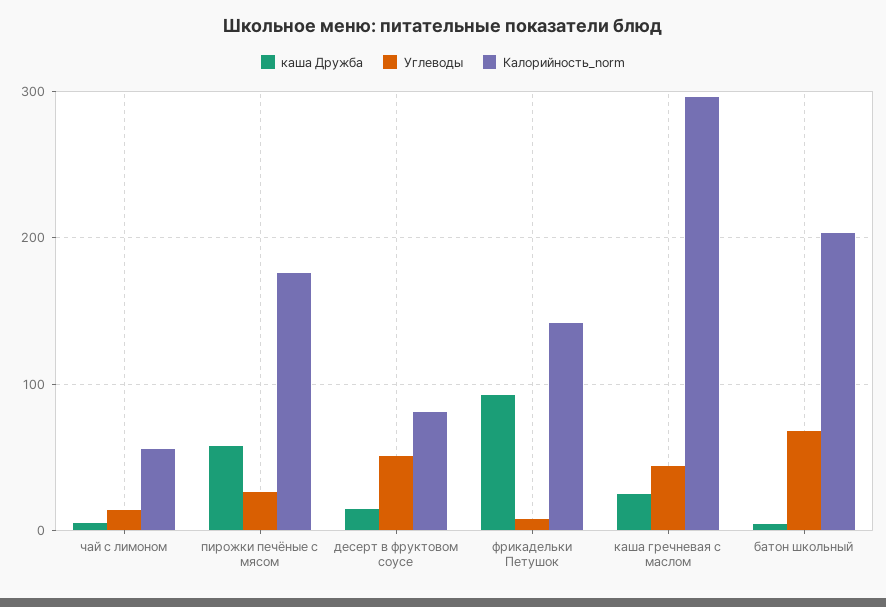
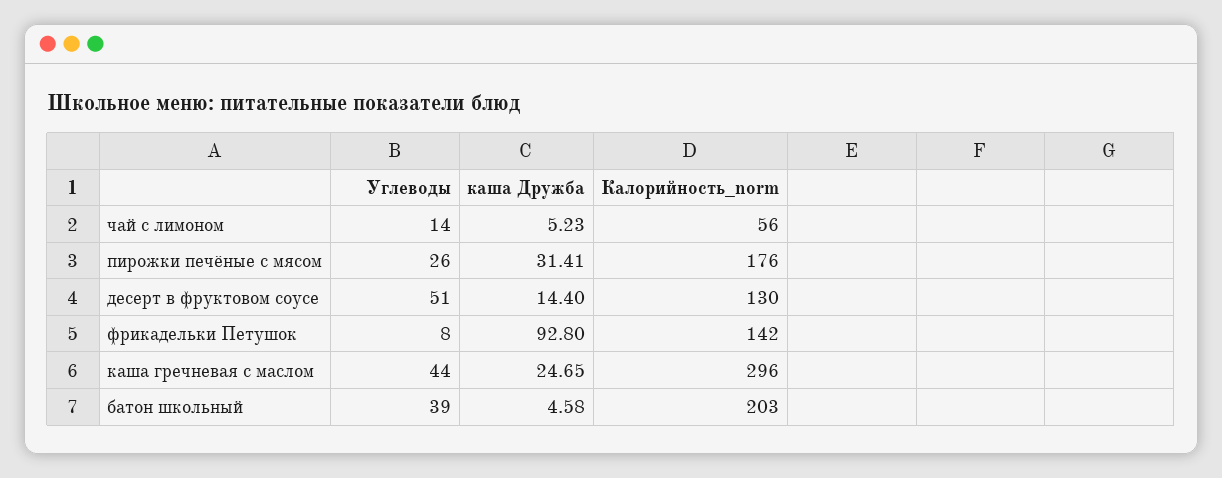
каша Дружба, пирожки печёные с мясом: 60 -> 31.41
Калорийность_norm, десерт в фруктовом соусе: 80 -> 130
Углеводы, батон школьный: 70 -> 39

